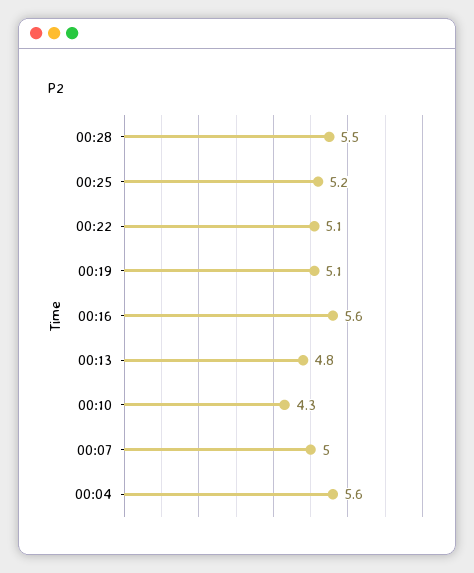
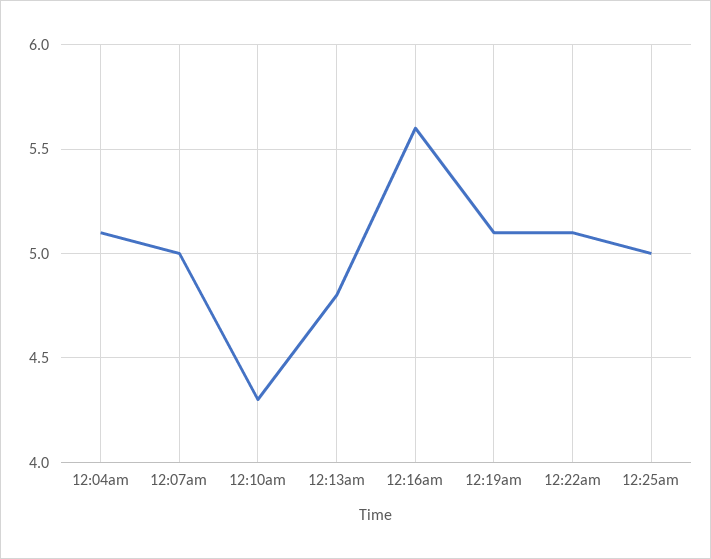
00:28: 5.5 -> none
00:25: 5.2 -> 5
00:04: 5.6 -> 5.1

